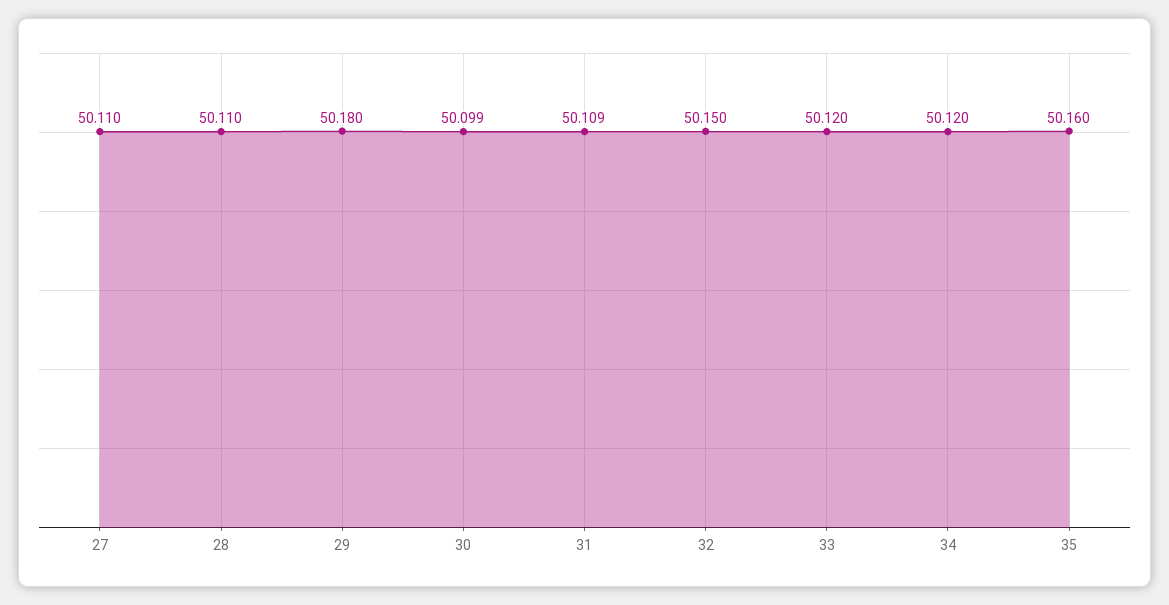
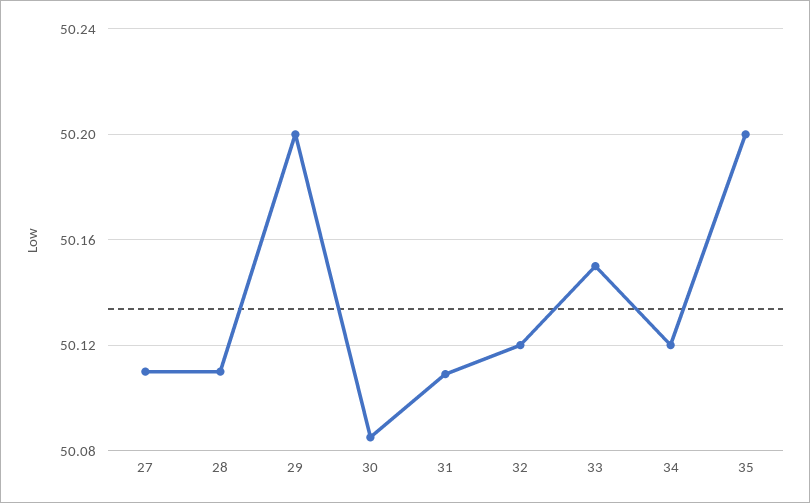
29: 50.18 -> 50.2
30: 50.099 -> 50.085
32: 50.15 -> 50.12
33: 50.12 -> 50.15
35: 50.16 -> 50.2

